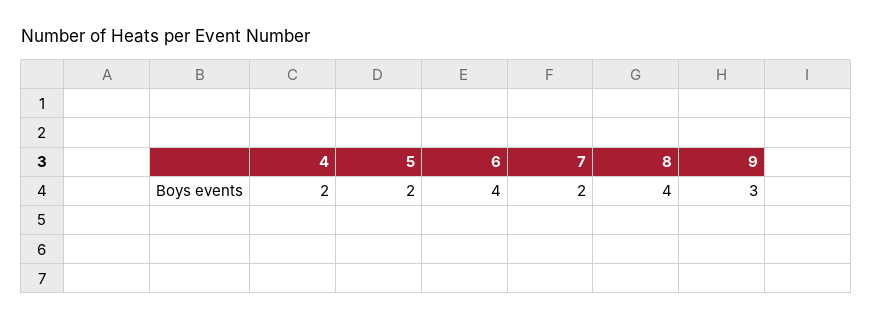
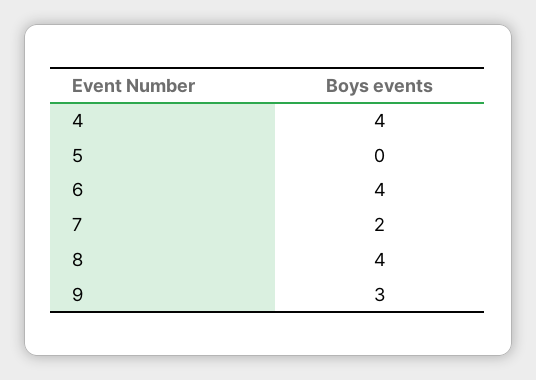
4: 2 -> 4
5: 2 -> 0

